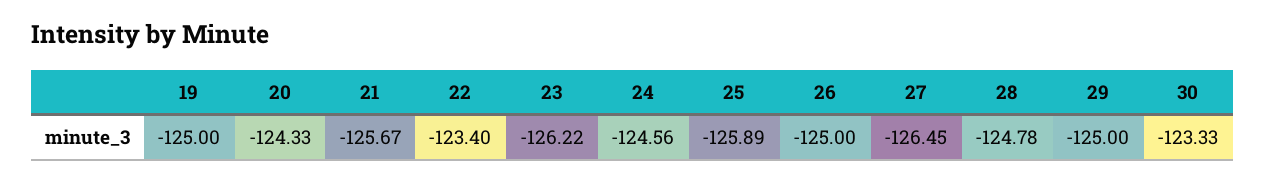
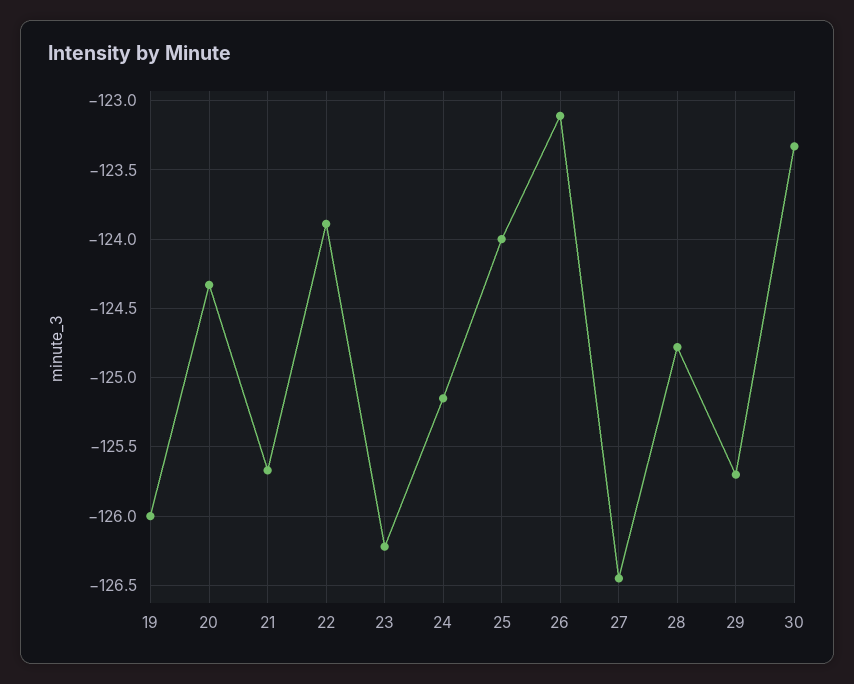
19: -125 -> -126
22: -123.4 -> -123.9
24: -124.56 -> -125.15
25: -125.89 -> -124
26: -125 -> -123.1
29: -125 -> -125.7

